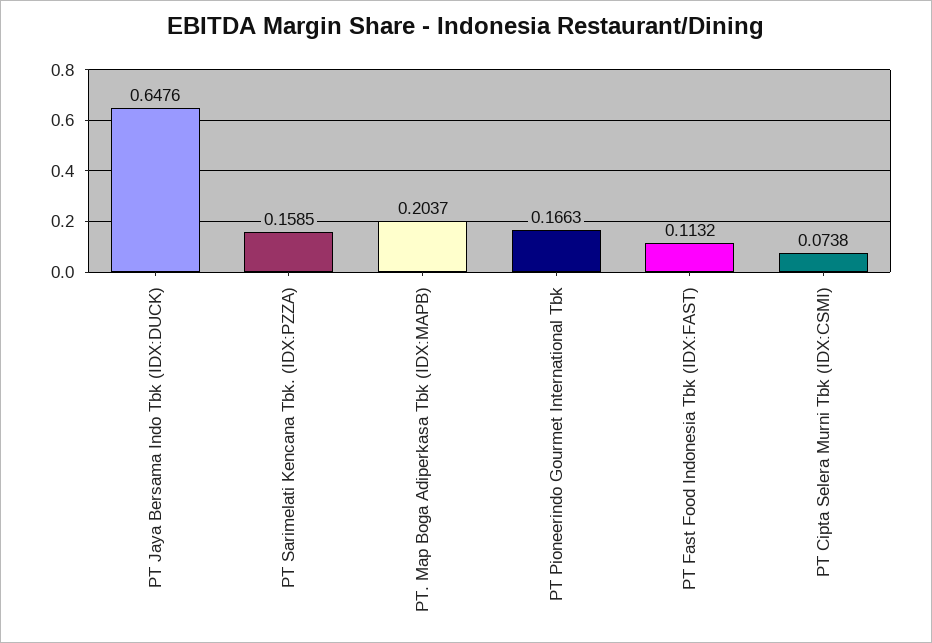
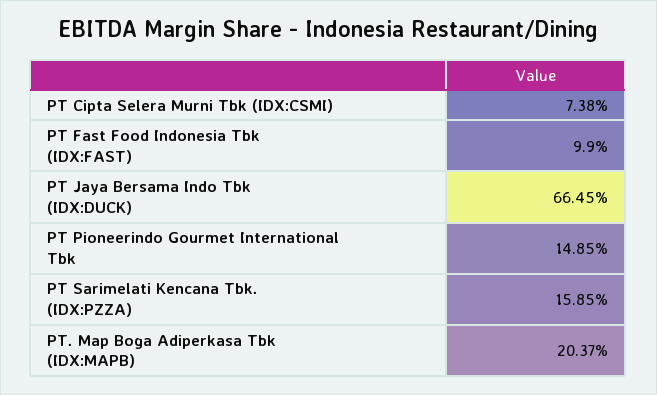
PT Jaya Bersama Indo Tbk (IDX:DUCK): 0.6476 -> 0.6645
PT Pioneerindo Gourmet International Tbk: 0.1663 -> 0.1485
PT Fast Food Indonesia Tbk (IDX:FAST): 0.1132 -> 0.099

